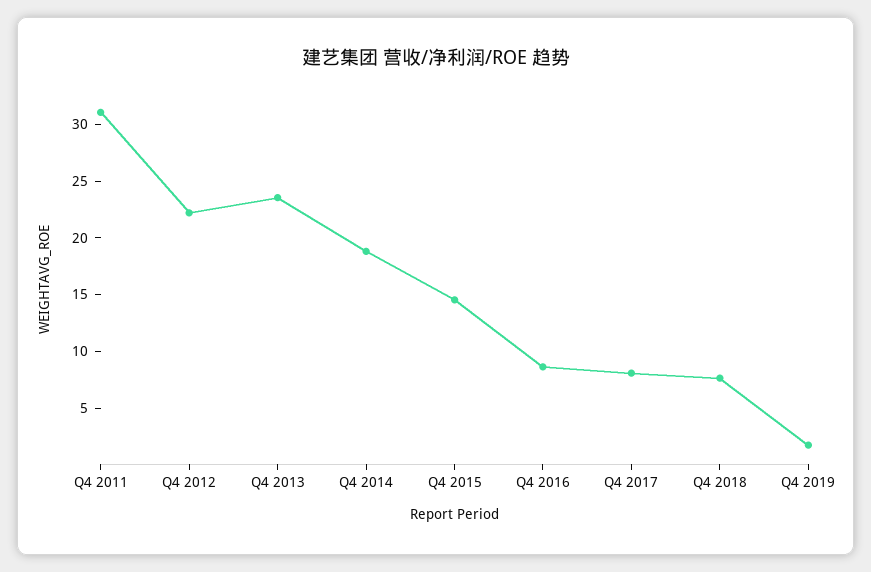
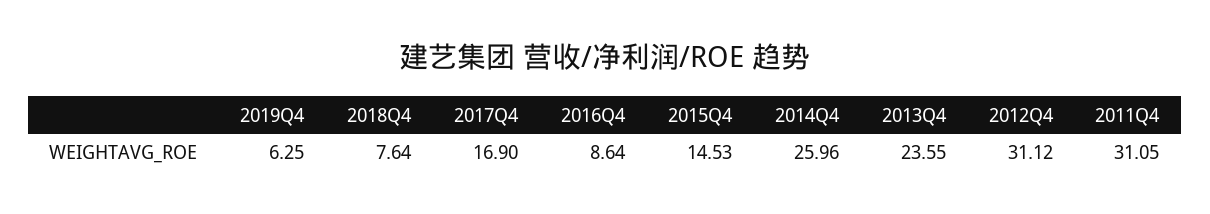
Q4 2012: 22 -> 31.12
Q4 2014: 19 -> 25.96
Q4 2017: 8 -> 16.9
Q4 2019: 2 -> 6.25

